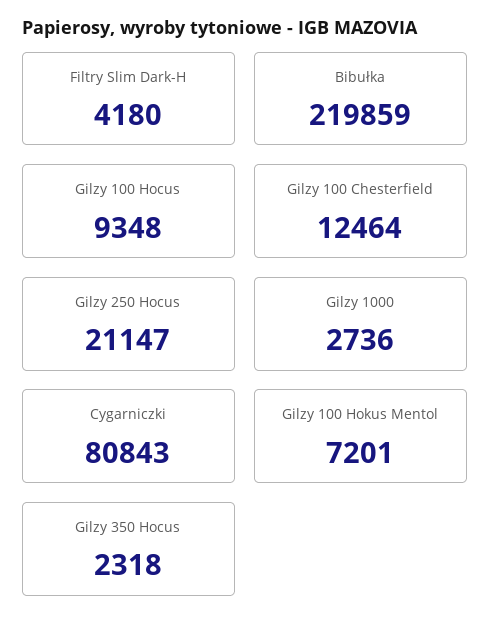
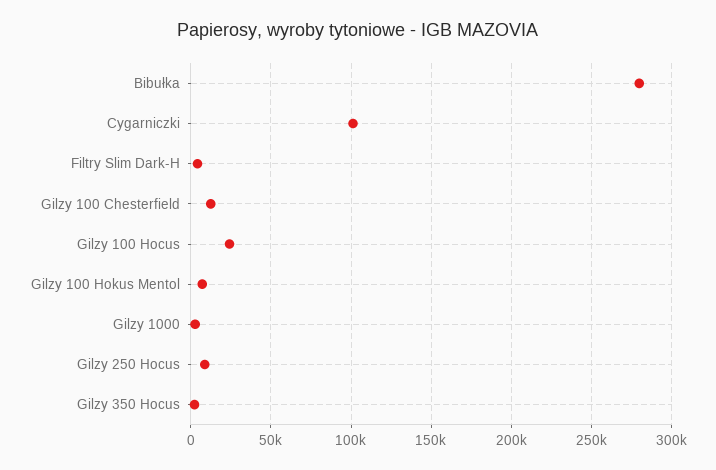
Bibułka: 219859 -> 280000
Gilzy 100 Hocus: 9348 -> 25000
Gilzy 250 Hocus: 21147 -> 10000
Cygarniczki: 80843 -> 100000

